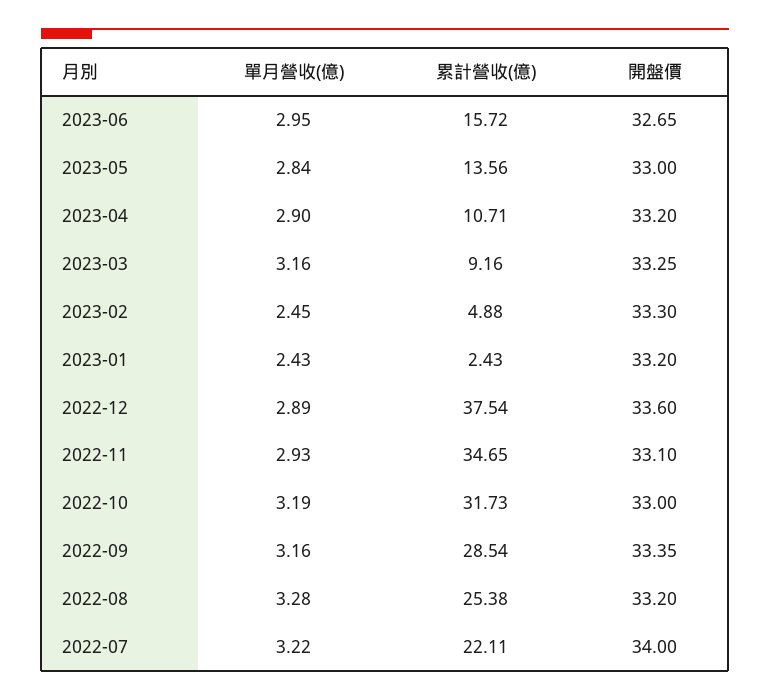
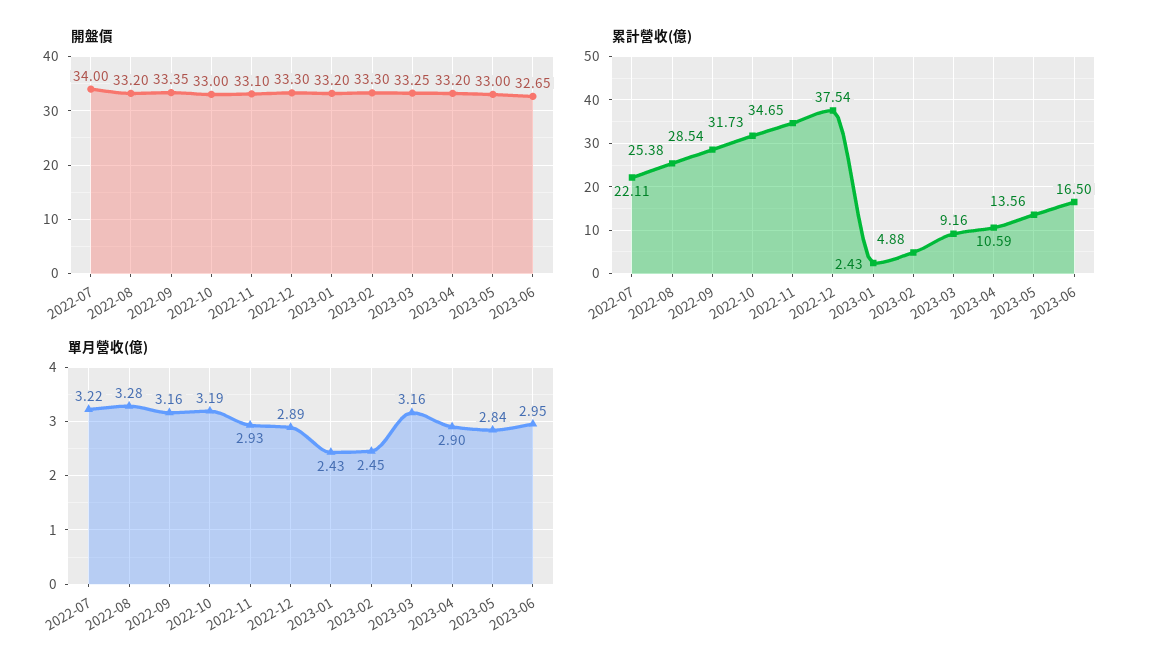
累計營收(億), 2023-06: 15.72 -> 16.5
累計營收(億), 2023-04: 10.71 -> 10.59
開盤價, 2022-12: 33.6 -> 33.3

